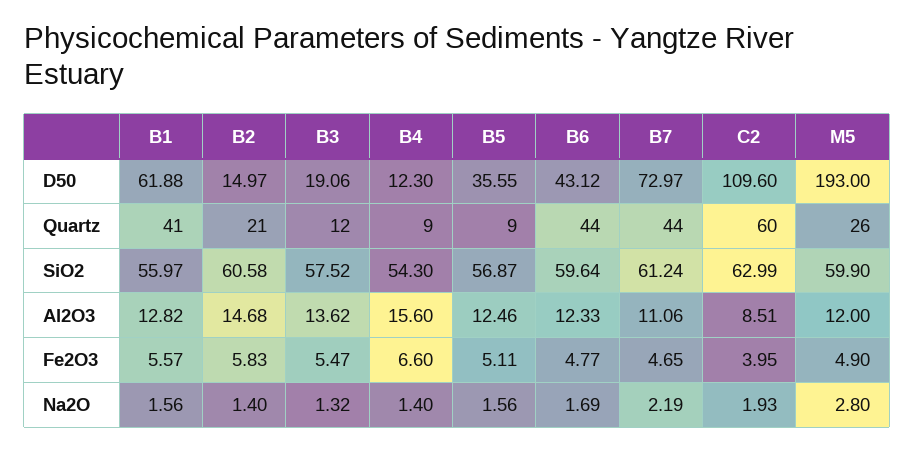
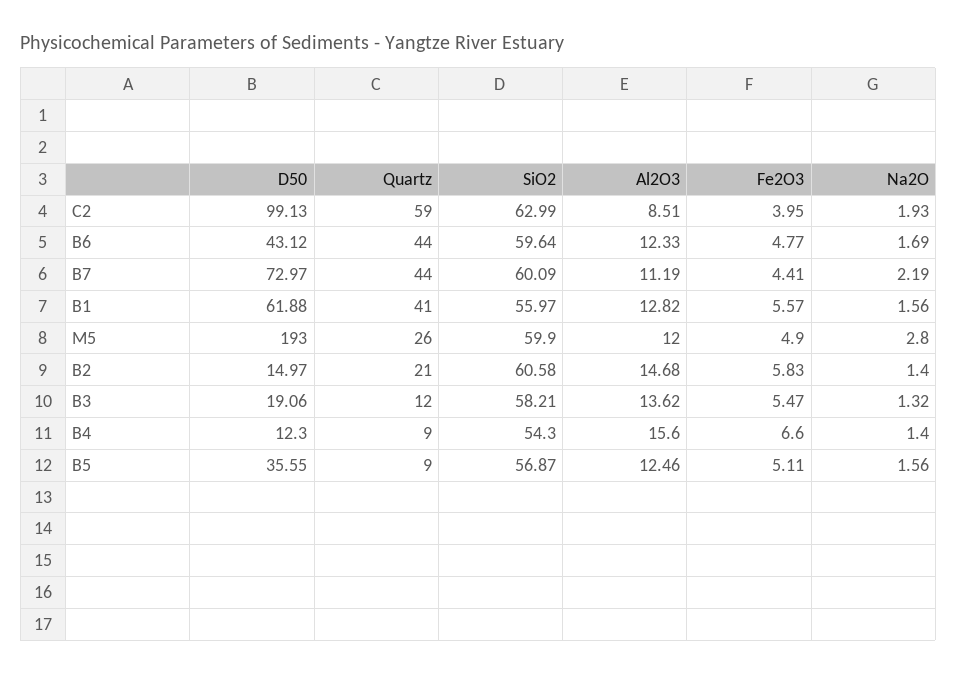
C2, D50: 109.6 -> 99.13
C2, Quartz: 60 -> 59
B3, SiO2: 57.52 -> 58.21
B7, SiO2: 61.24 -> 60.09
B7, Al2O3: 11.06 -> 11.19
B7, Fe2O3: 4.65 -> 4.41

